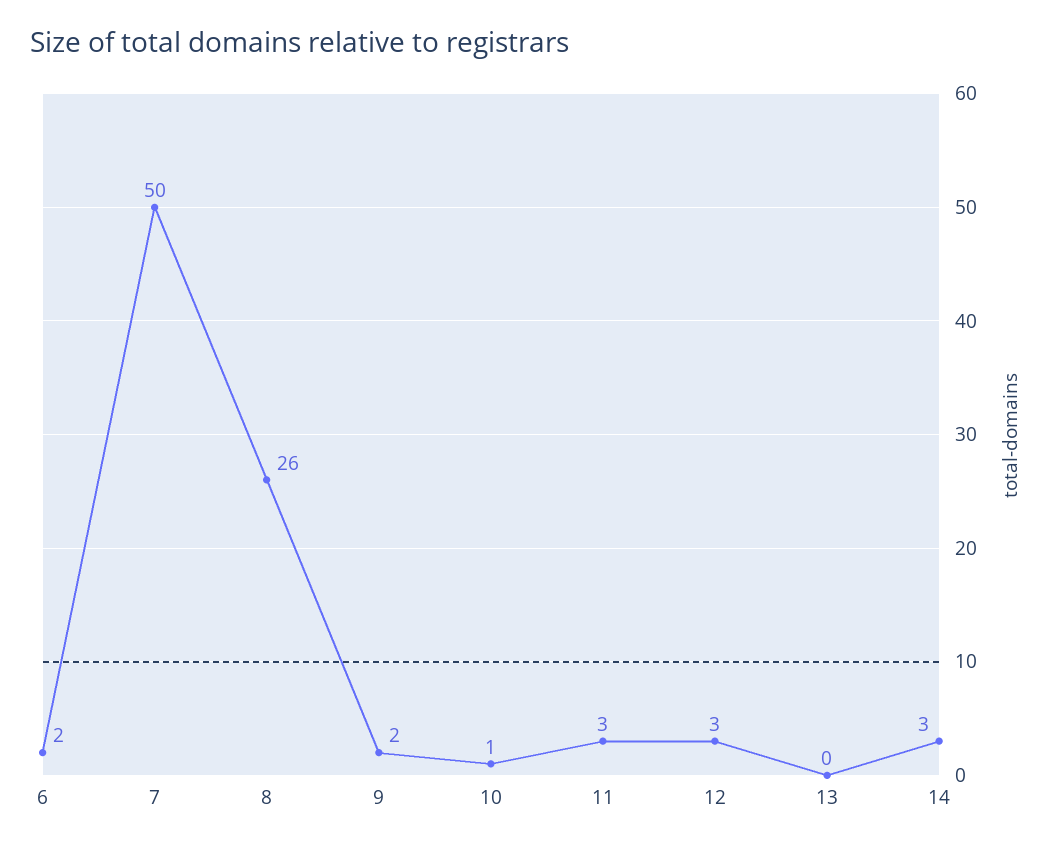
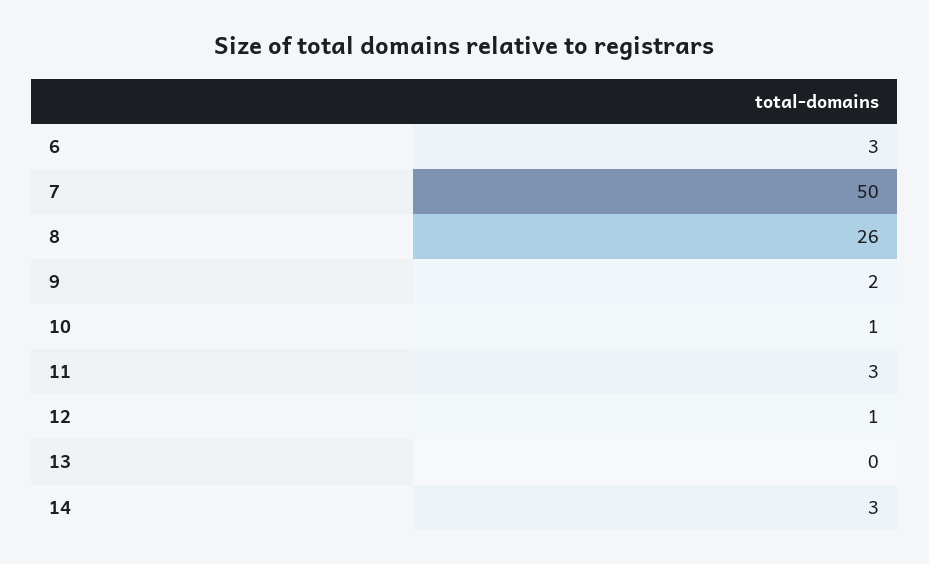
6: 2 -> 3
12: 3 -> 1

